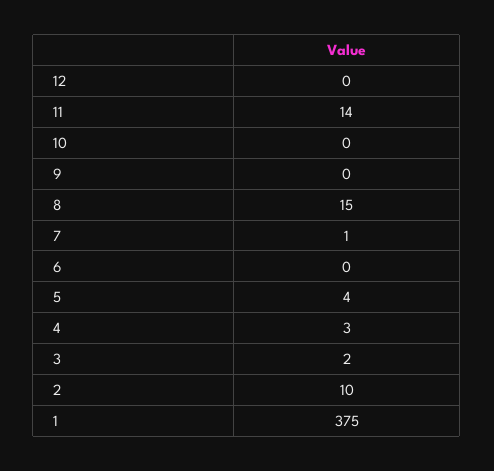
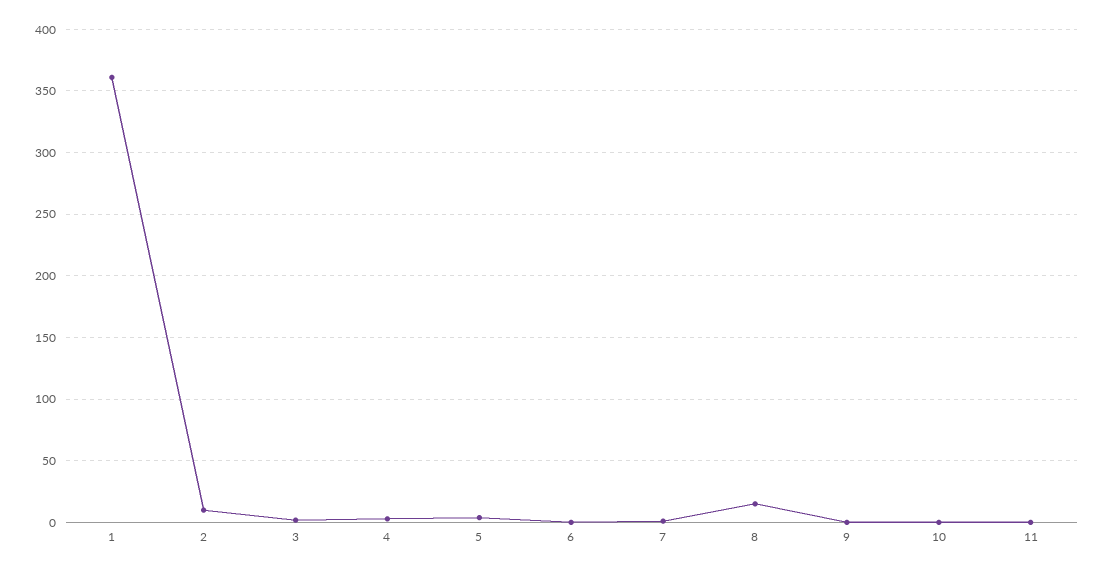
12: 0 -> none
11: 14 -> 0
1: 375 -> 360

